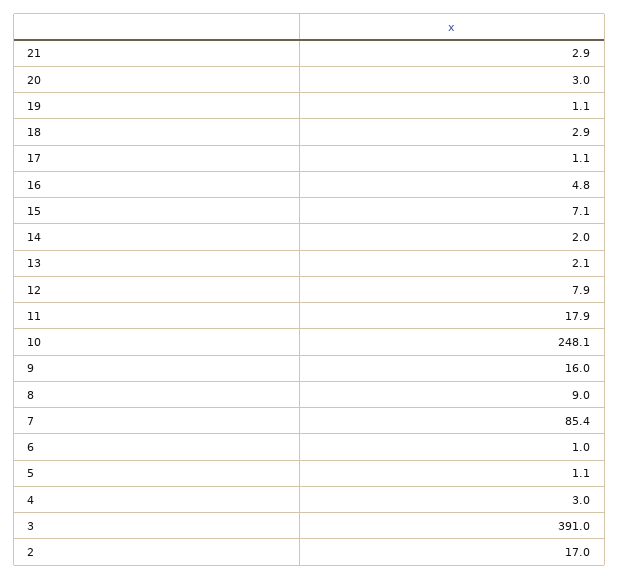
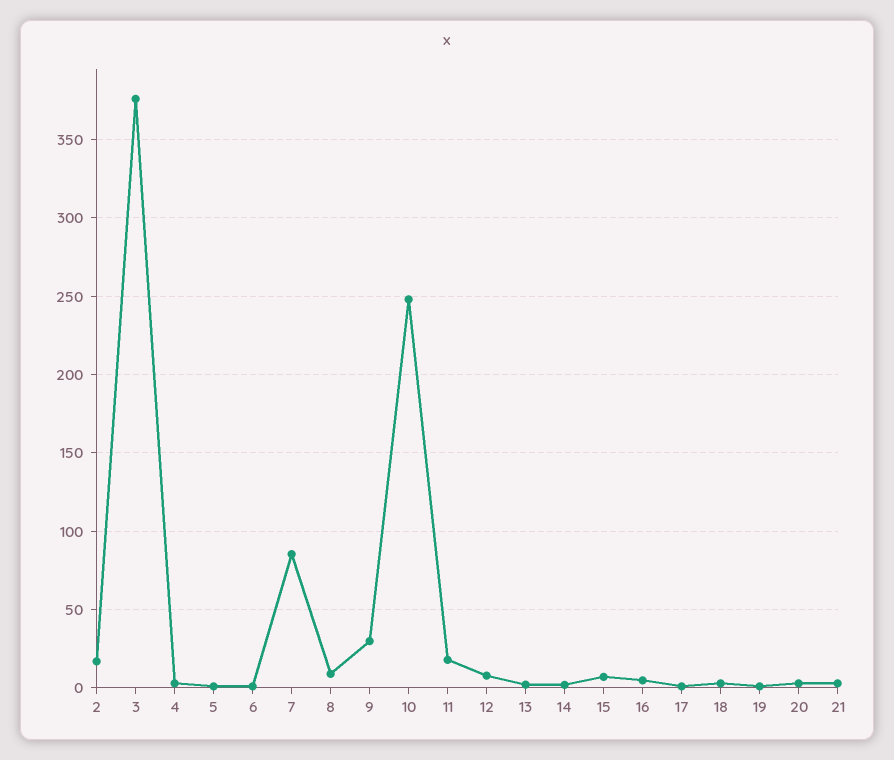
9: 16 -> 30
3: 391 -> 375

